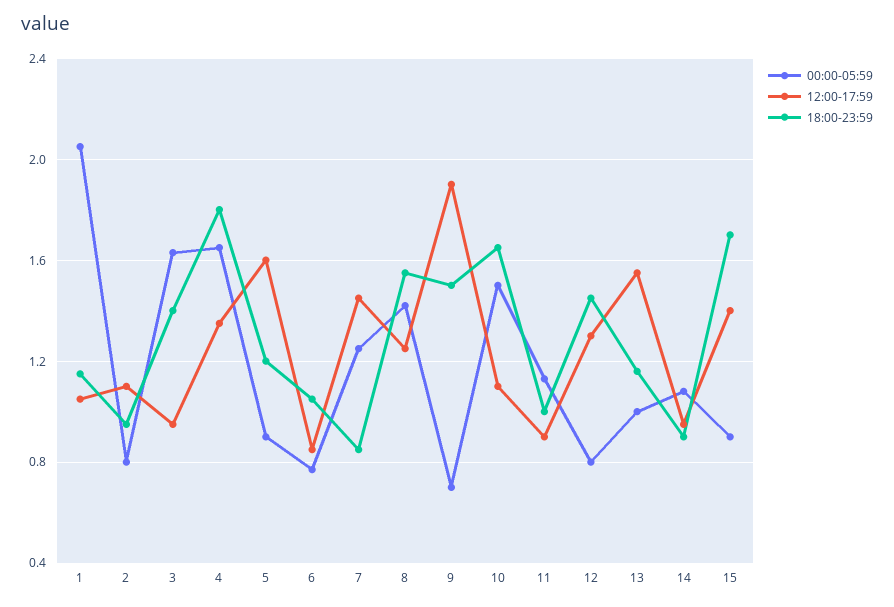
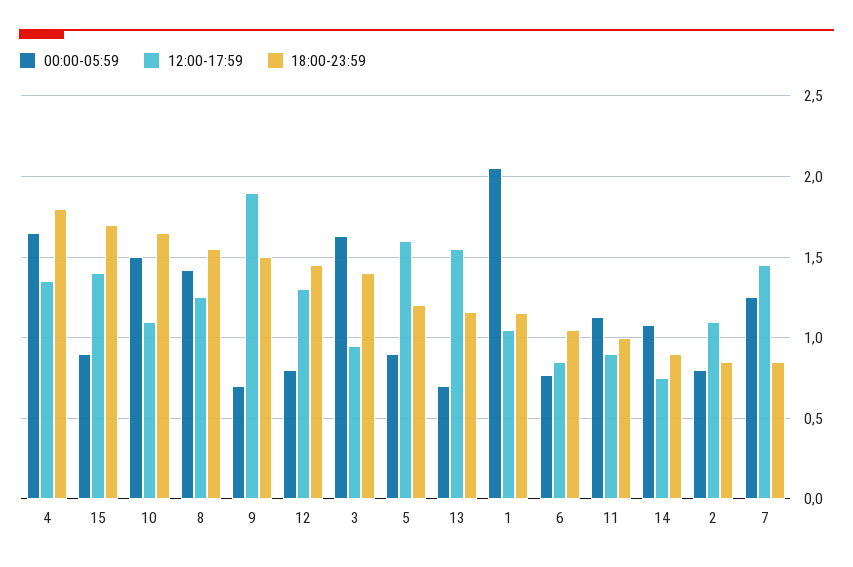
18:00-23:59, 2: 0.95 -> 0.85
00:00-05:59, 13: 1 -> 0.7
12:00-17:59, 14: 0.95 -> 0.75

